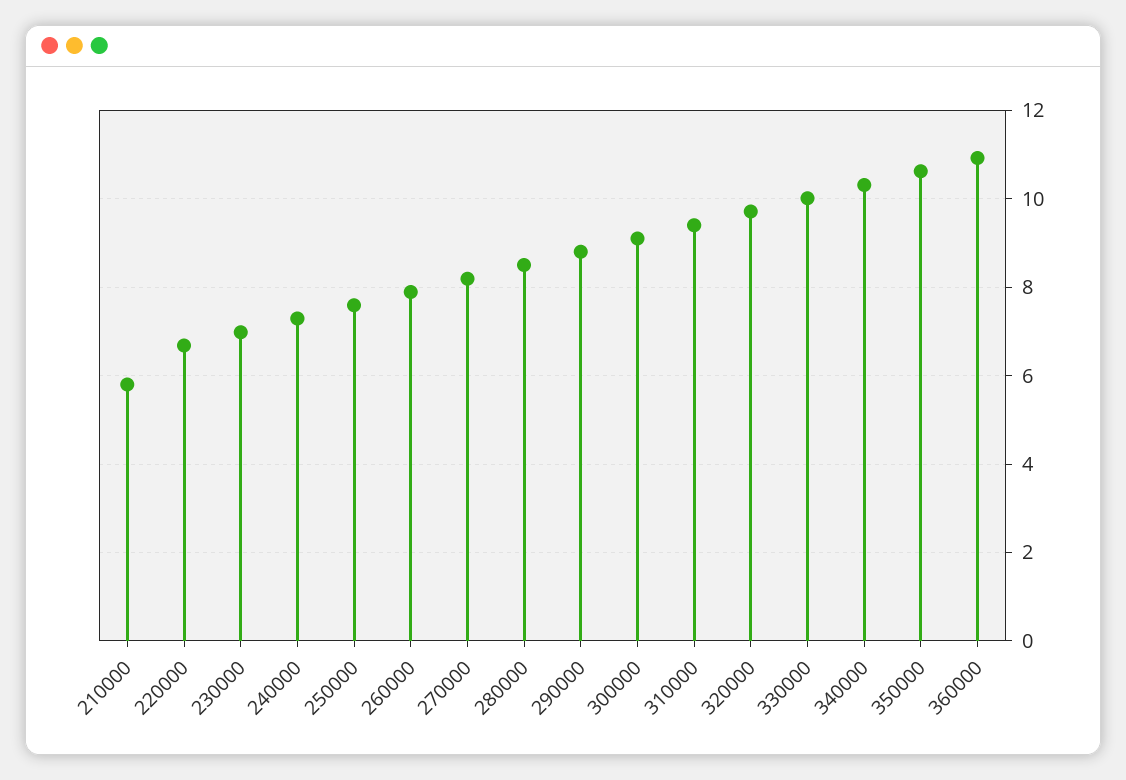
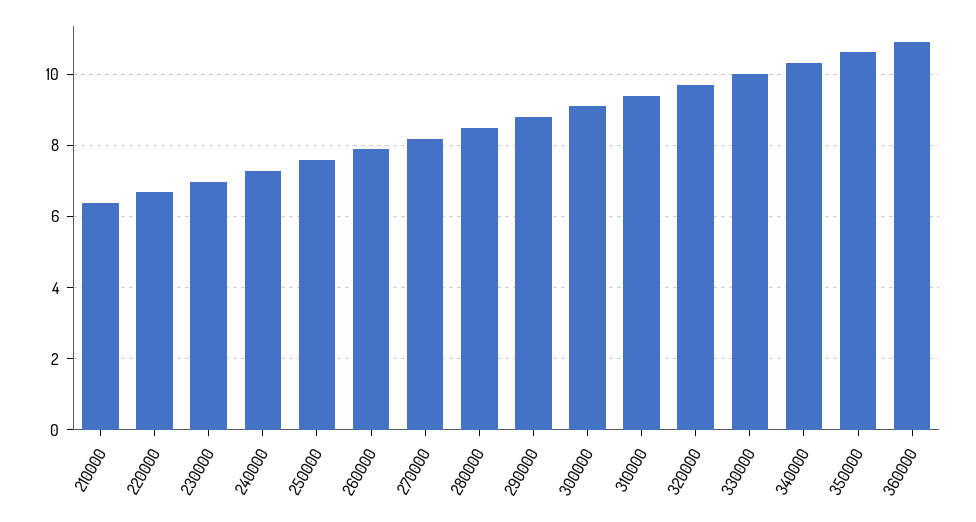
210000: 5.8 -> 6.4

